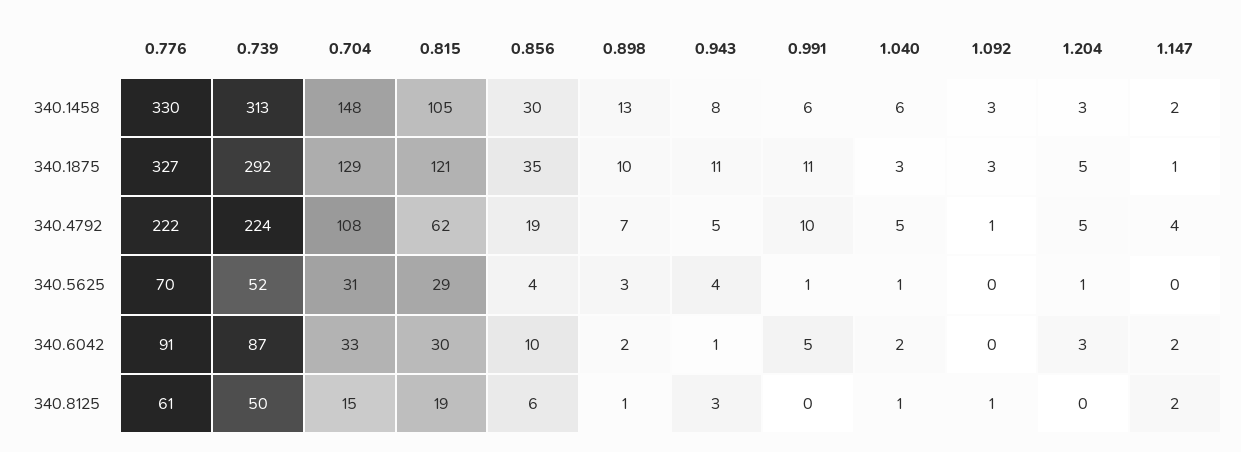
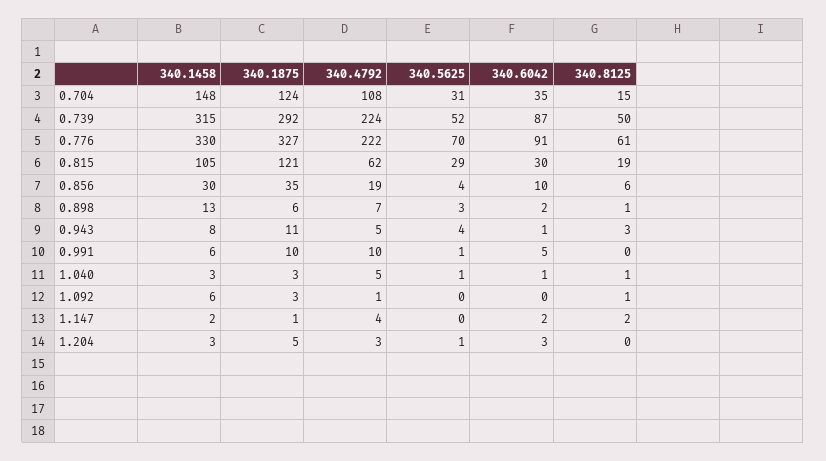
0.739, 340.1458: 313 -> 315
1.040, 340.1458: 6 -> 3
1.092, 340.1458: 3 -> 6
0.704, 340.1875: 129 -> 124
0.898, 340.1875: 10 -> 6
0.991, 340.1875: 11 -> 10
1.204, 340.4792: 5 -> 3
0.704, 340.6042: 33 -> 35
1.040, 340.6042: 2 -> 1

